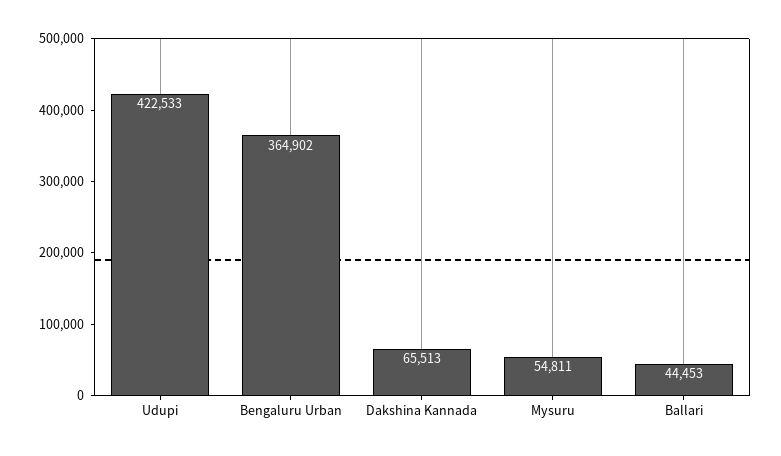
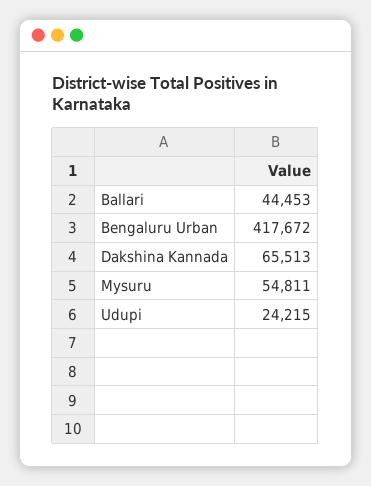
Udupi: 422533 -> 24215
Bengaluru Urban: 364902 -> 417672

